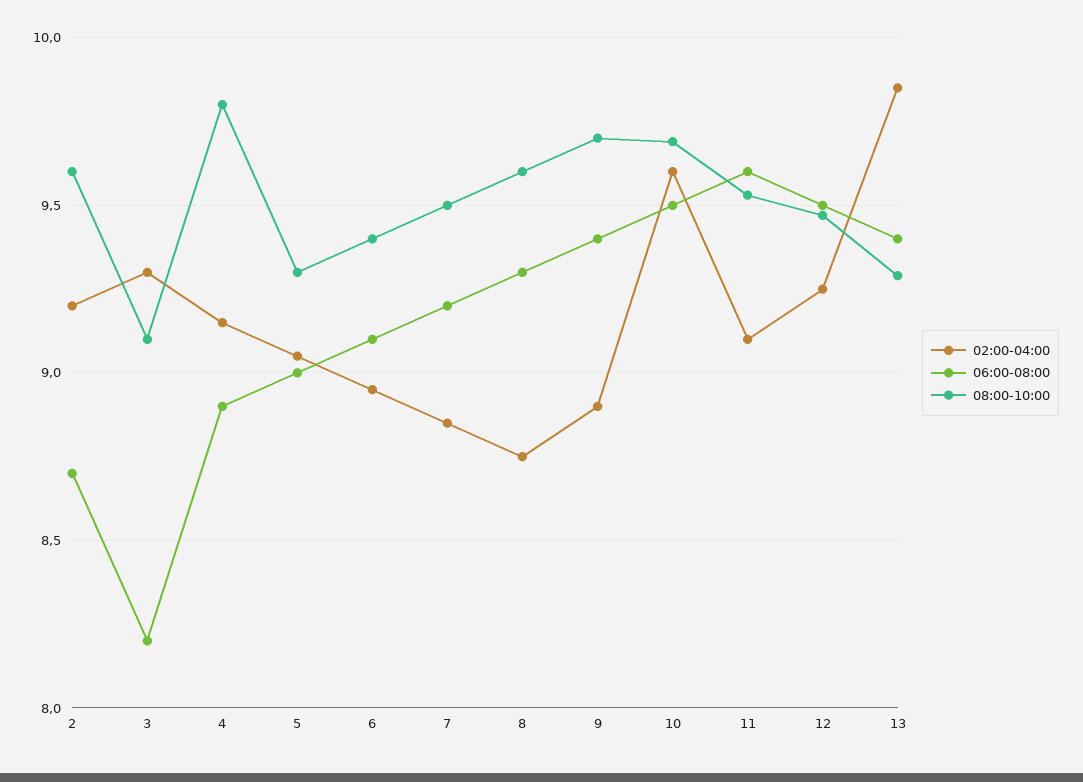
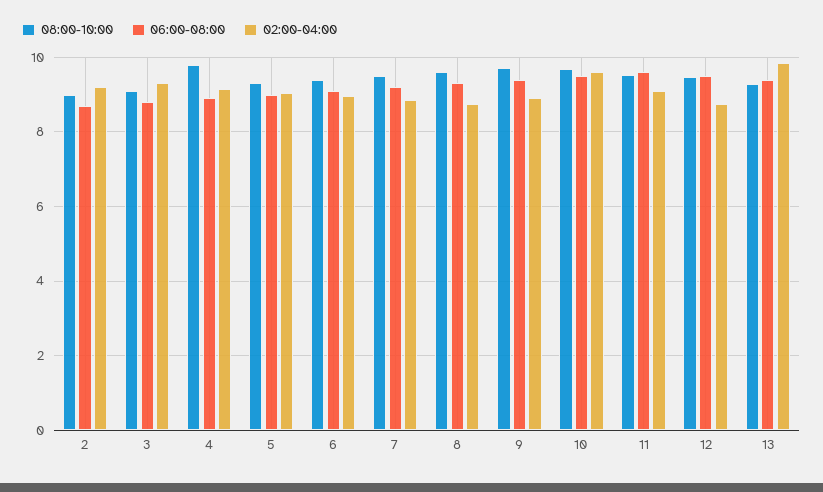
08:00-10:00, 2: 9.6 -> 9
06:00-08:00, 3: 8.2 -> 8.8
02:00-04:00, 12: 9.25 -> 8.8

